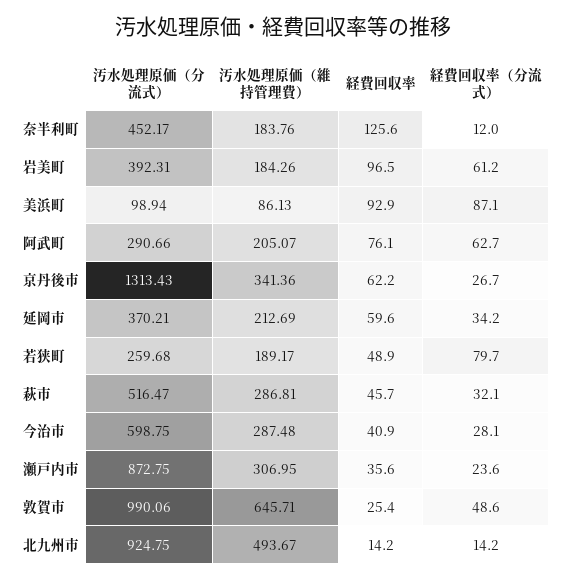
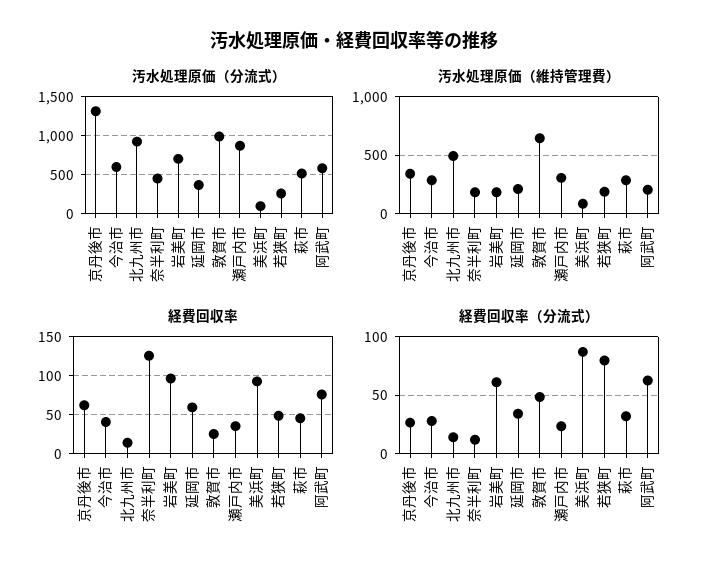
汚水処理原価（分流式）, 岩美町: 392.31 -> 700
汚水処理原価（分流式）, 阿武町: 290.66 -> 600

